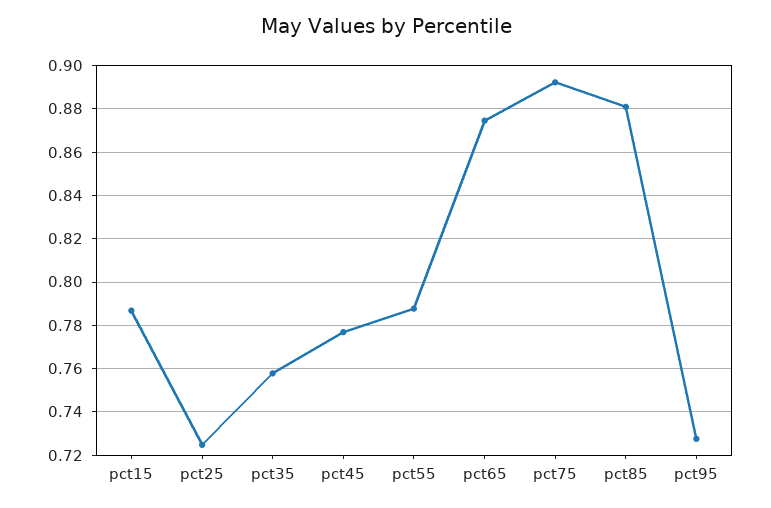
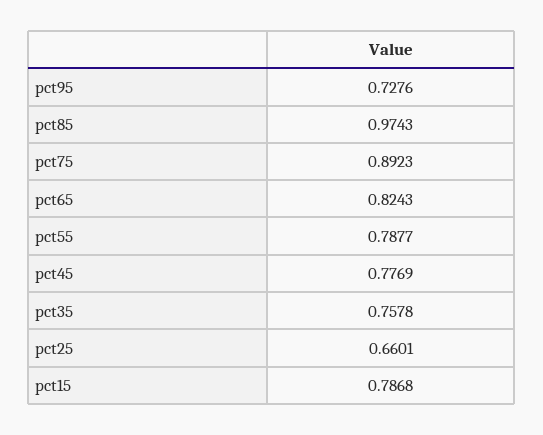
pct25: 0.725 -> 0.6601
pct65: 0.875 -> 0.8243
pct85: 0.88 -> 0.9743

